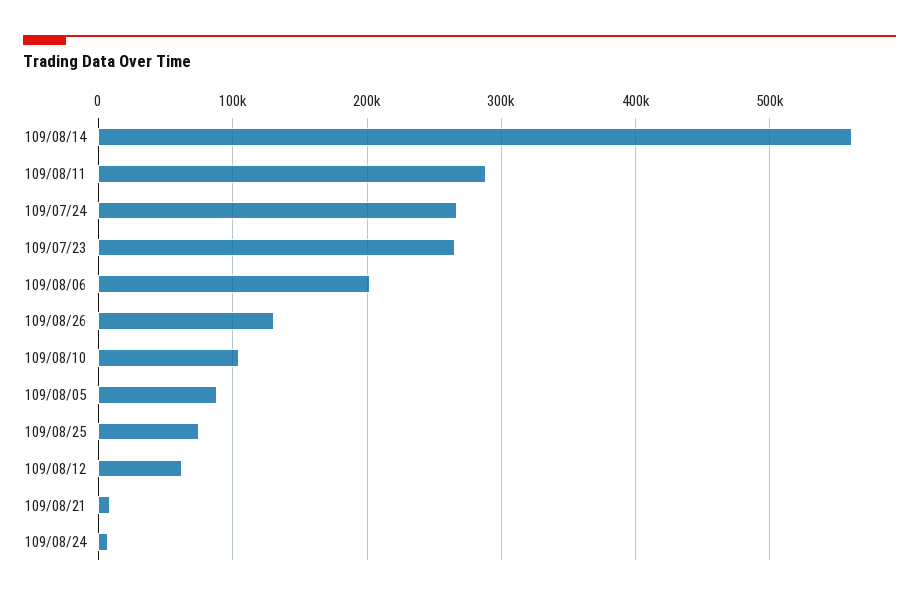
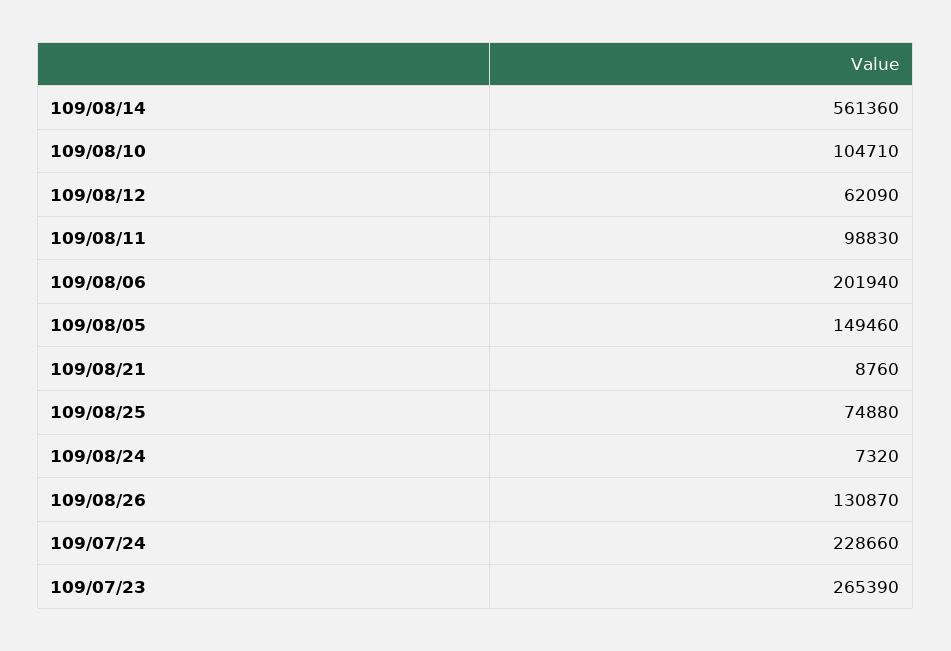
109/08/11: 290000 -> 98830
109/07/24: 270000 -> 228660
109/08/05: 90000 -> 149460

